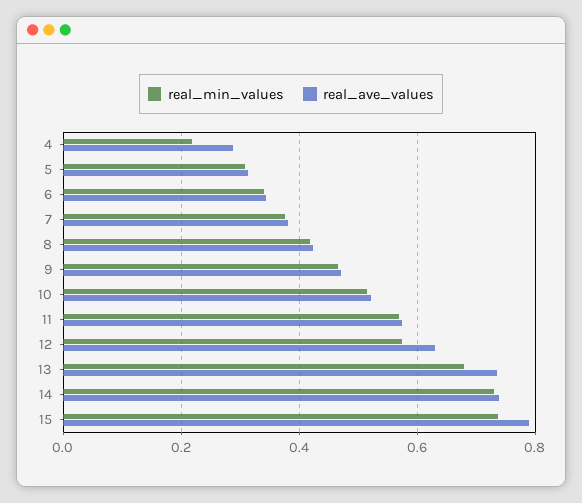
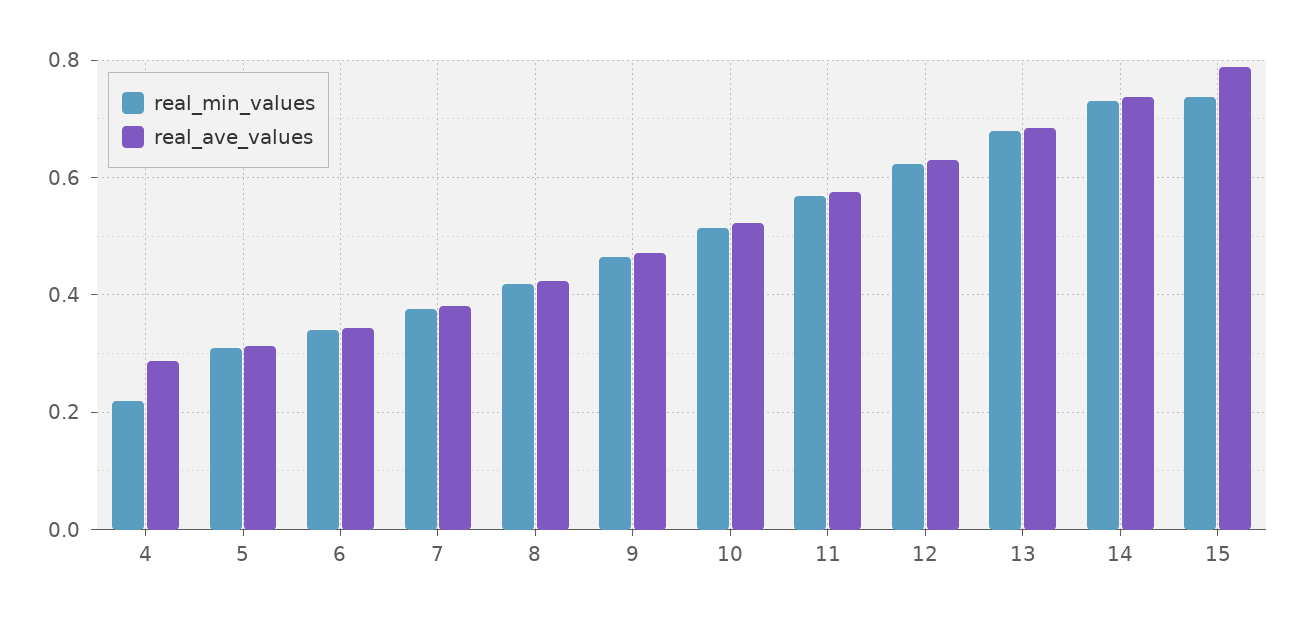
real_min_values, 12: 0.58 -> 0.62
real_ave_values, 13: 0.74 -> 0.68

